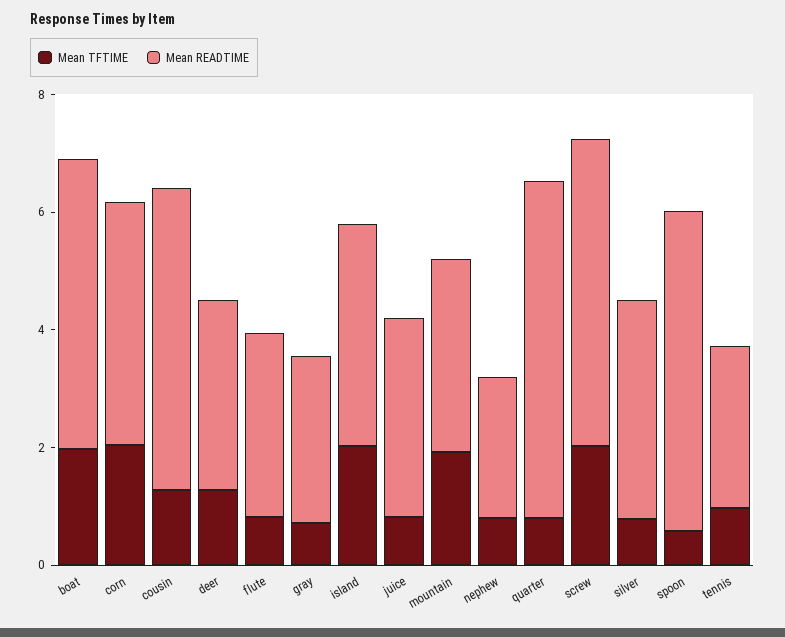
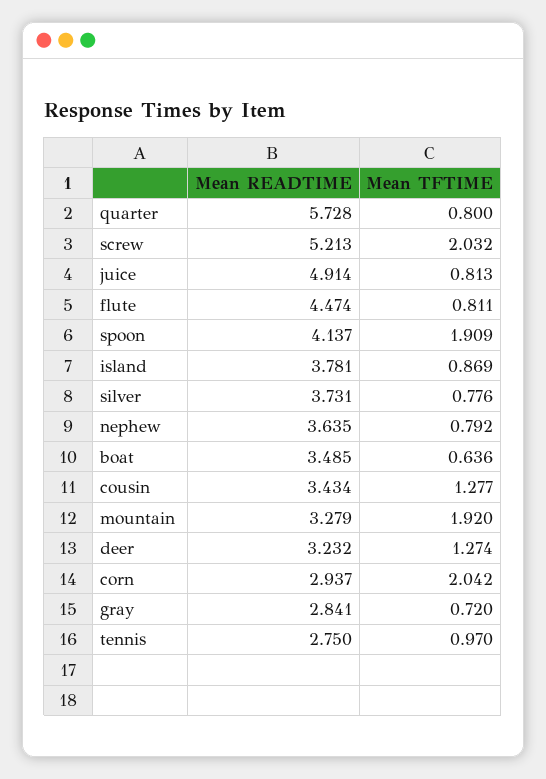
Mean TFTIME, boat: 2 -> 0.636
Mean READTIME, boat: 5 -> 3.485
Mean READTIME, corn: 4 -> 2.937
Mean READTIME, cousin: 5 -> 3.434
Mean READTIME, flute: 3 -> 4.474
Mean TFTIME, island: 2 -> 0.869
Mean READTIME, juice: 3.5 -> 4.914
Mean READTIME, nephew: 2.5 -> 3.635
Mean TFTIME, spoon: 0.5 -> 1.909
Mean READTIME, spoon: 5.5 -> 4.137

